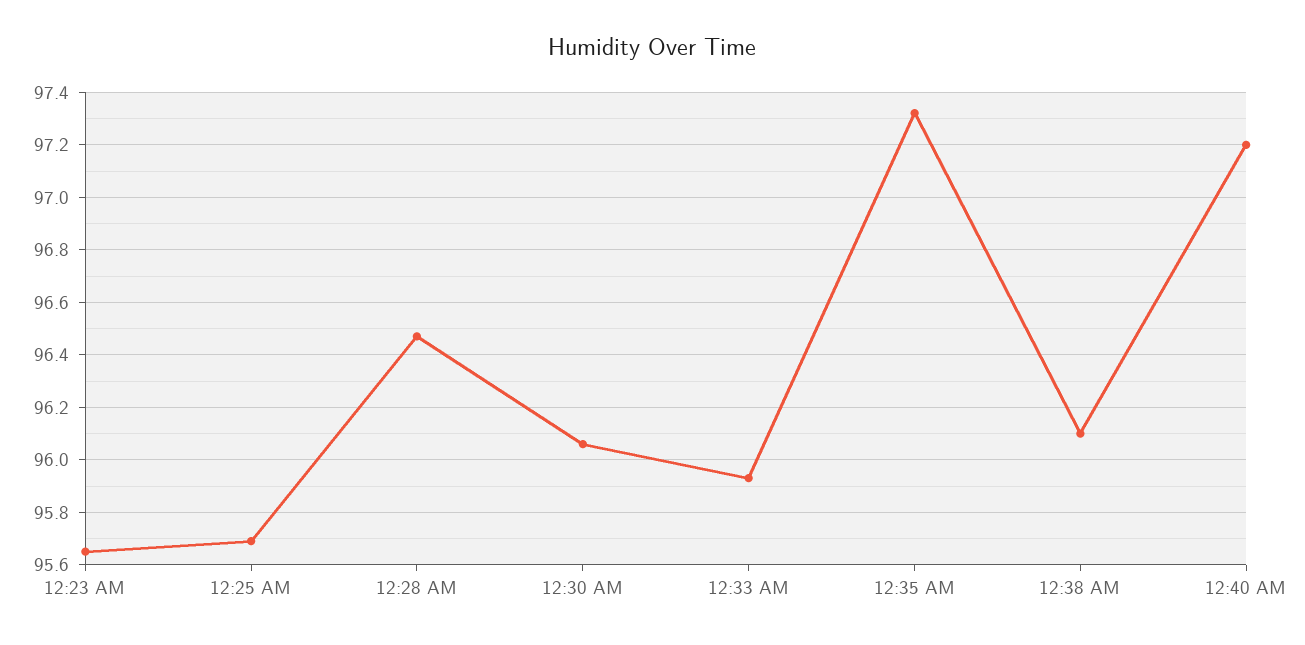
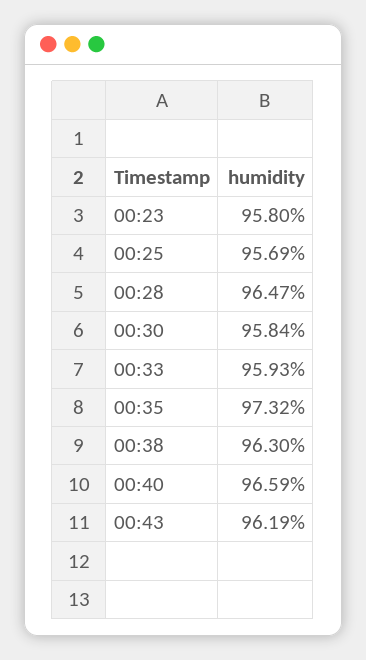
12:23 AM: 95.65 -> 95.8
12:30 AM: 96.05 -> 95.84
12:38 AM: 96.1 -> 96.3
12:40 AM: 97.2 -> 96.59
00:43: none -> 96.19

